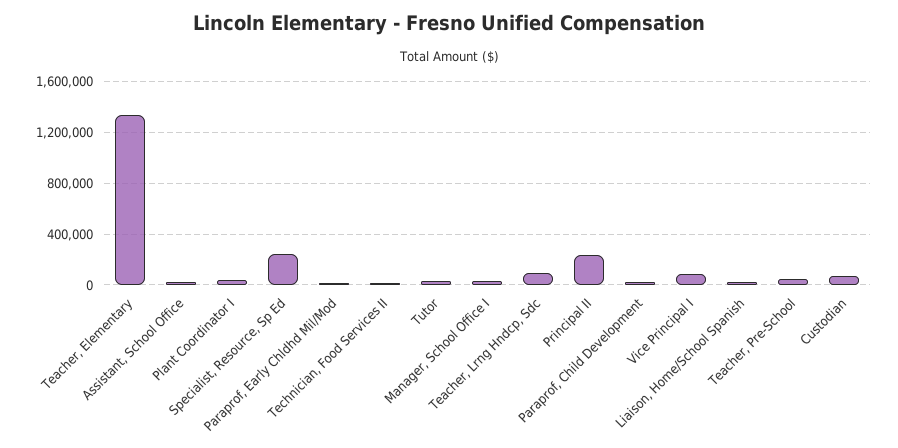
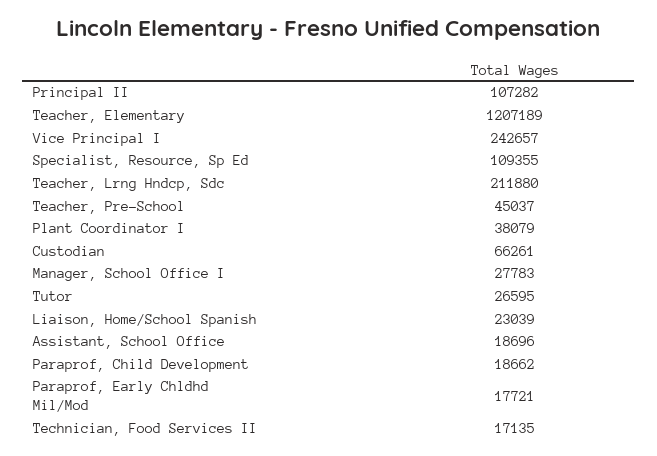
Teacher, Elementary: 1350000 -> 1207189
Specialist, Resource, Sp Ed: 250000 -> 109355
Teacher, Lrng Hndcp, Sdc: 100000 -> 211880
Principal II: 250000 -> 107282
Vice Principal I: 100000 -> 242657

